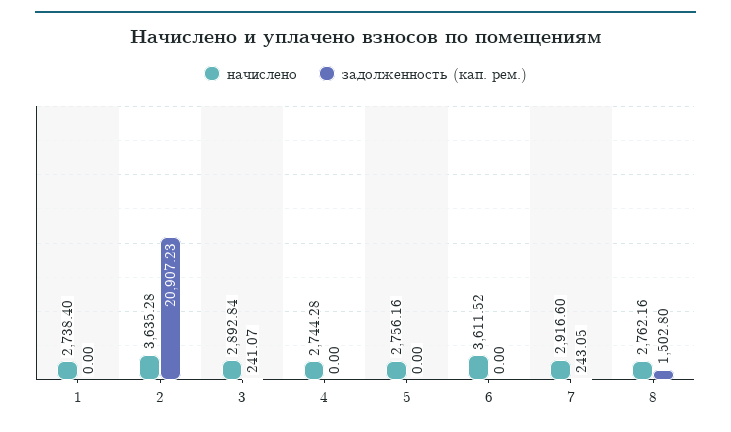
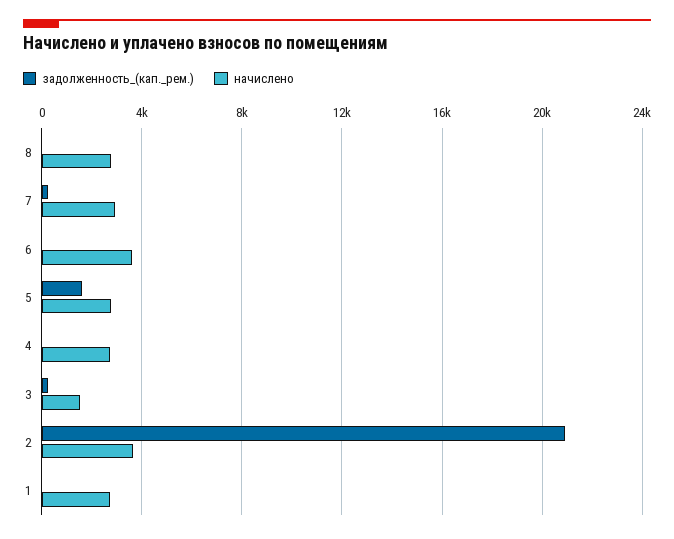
начислено, 3: 2892.84 -> 1500
задолженность (кап. рем.), 5: 0 -> 1500
задолженность (кап. рем.), 8: 1502.8 -> 0

